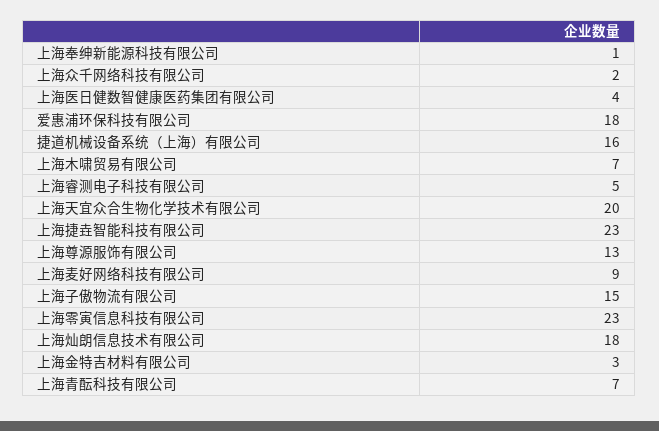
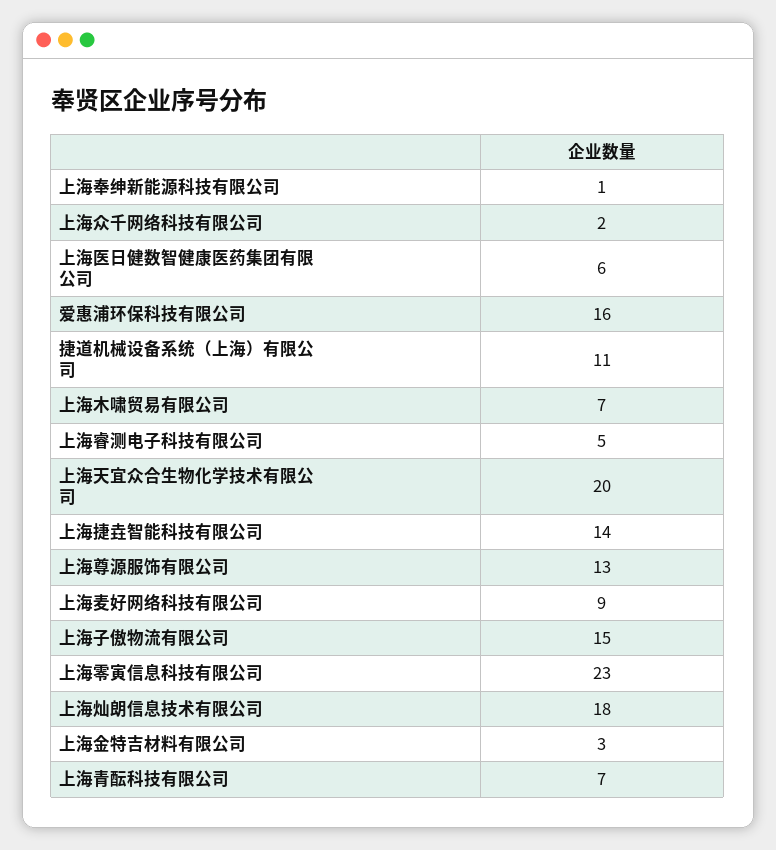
上海医日健数智健康医药集团有限公司: 4 -> 6
爱惠浦环保科技有限公司: 18 -> 16
捷道机械设备系统（上海）有限公司: 16 -> 11
上海捷垚智能科技有限公司: 23 -> 14

